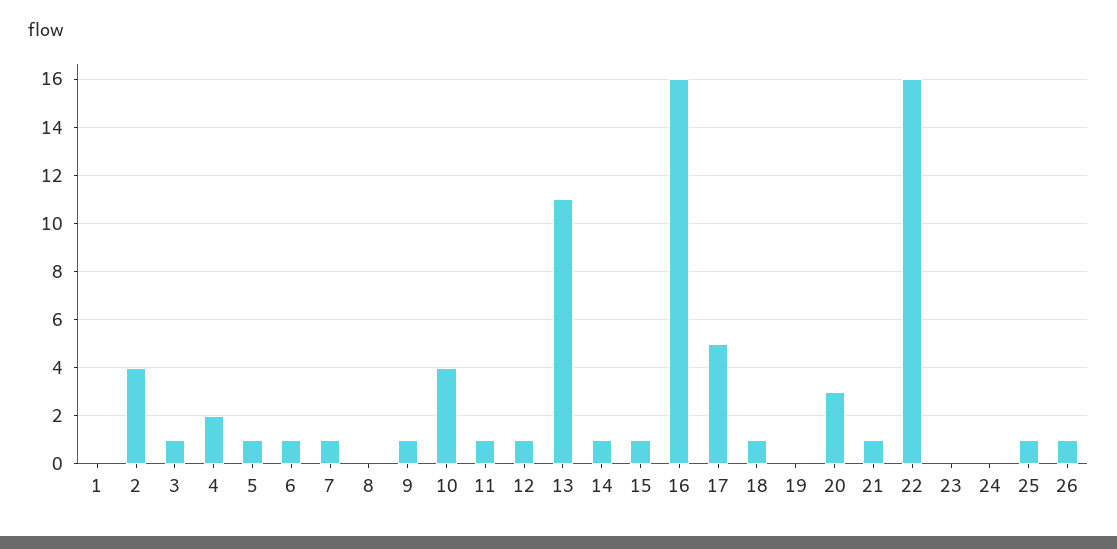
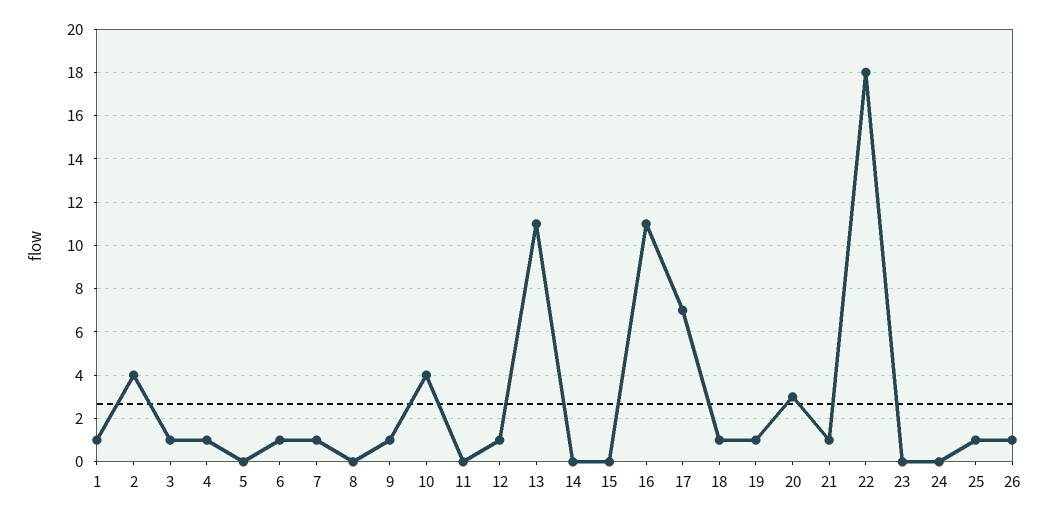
1: 0 -> 1
4: 2 -> 1
5: 1 -> 0
11: 1 -> 0
14: 1 -> 0
15: 1 -> 0
16: 16 -> 11
17: 5 -> 7
19: 0 -> 1
22: 16 -> 18

